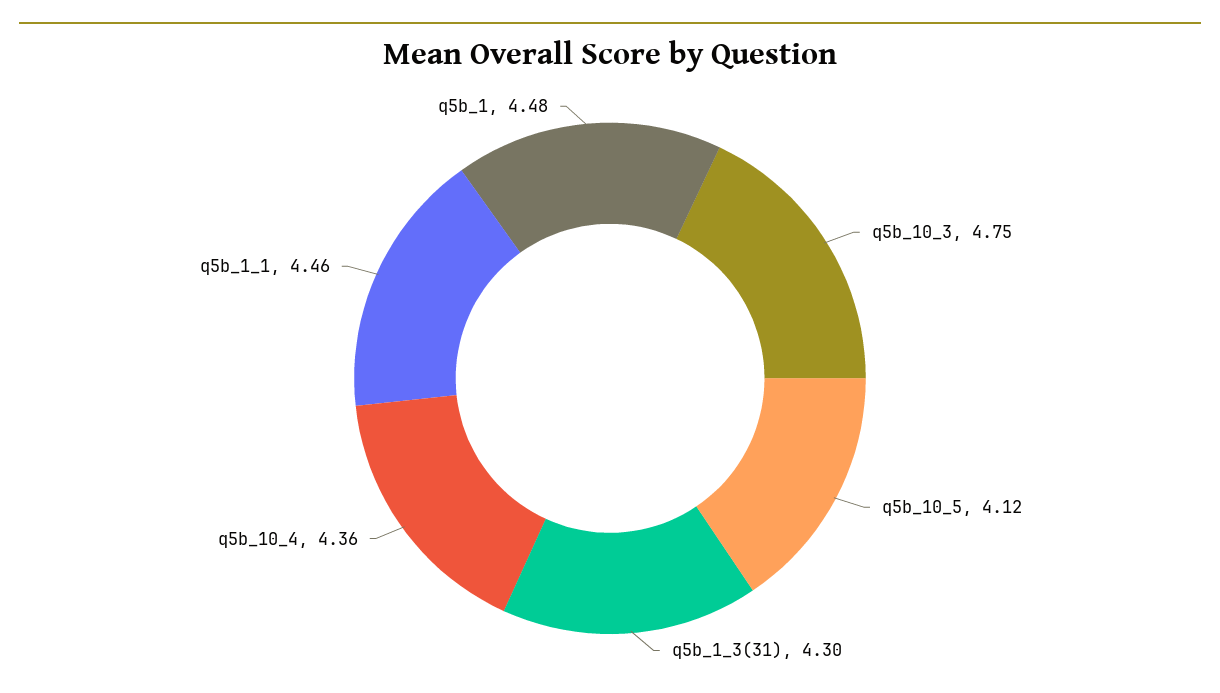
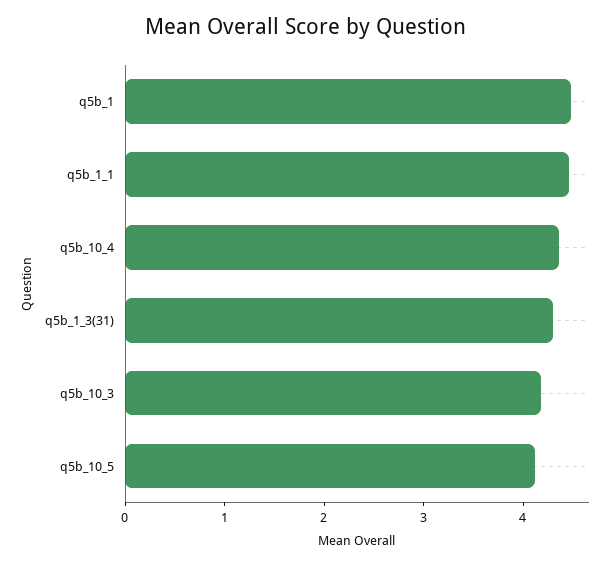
q5b_10_3: 4.75 -> 4.2

